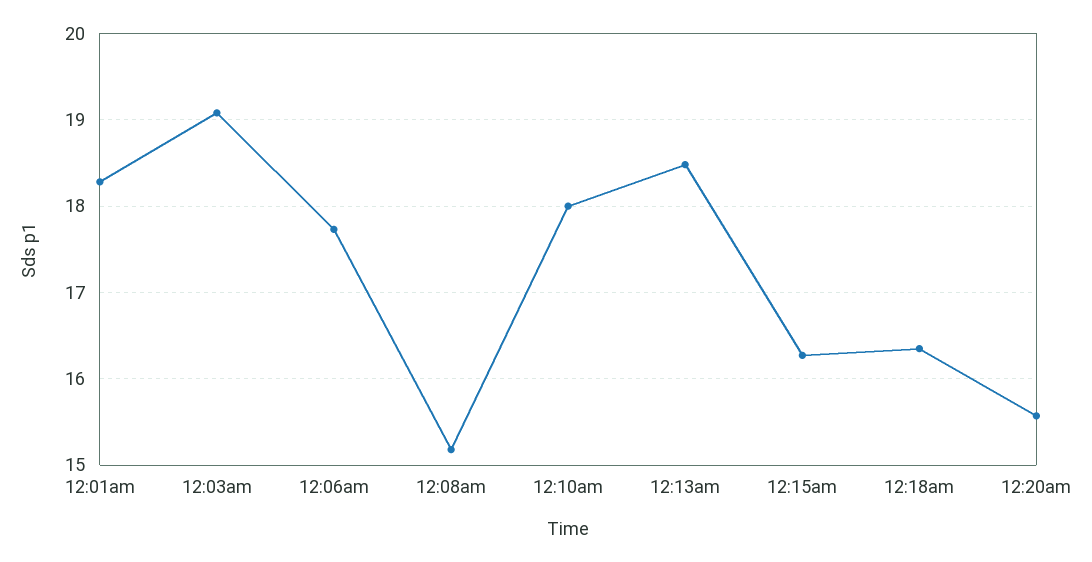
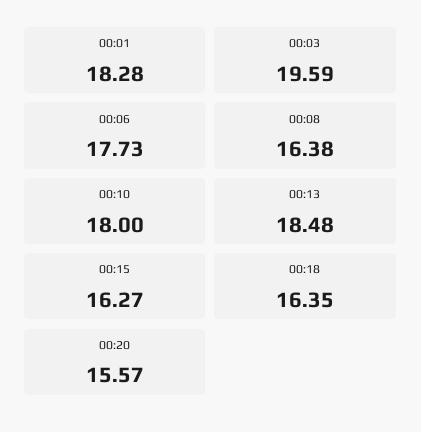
12:03am: 19.1 -> 19.59
12:08am: 15.2 -> 16.38

